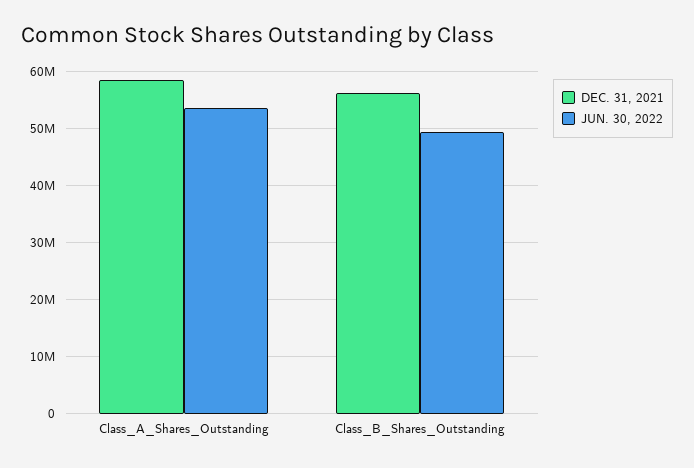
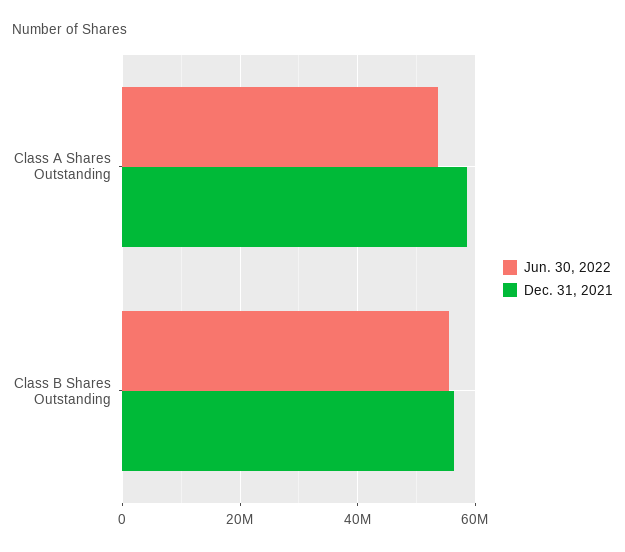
JUN. 30, 2022, Class_B_Shares_Outstanding: 50000000 -> 56000000

